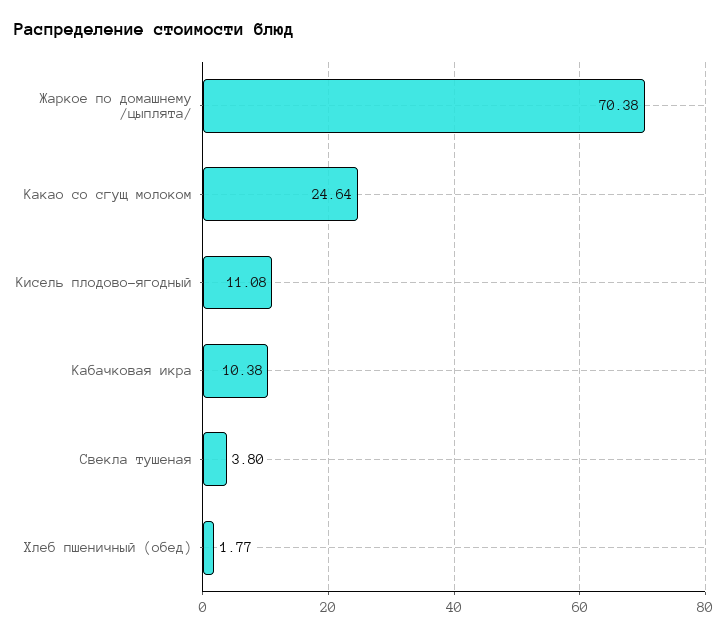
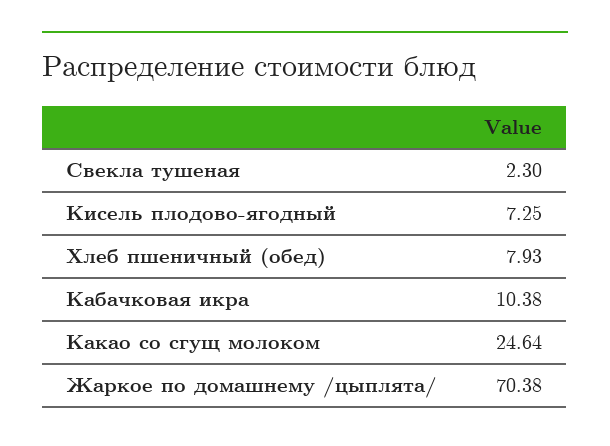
Кисель плодово-ягодный: 11.08 -> 7.25
Свекла тушеная: 3.8 -> 2.3
Хлеб пшеничный (обед): 1.77 -> 7.93

